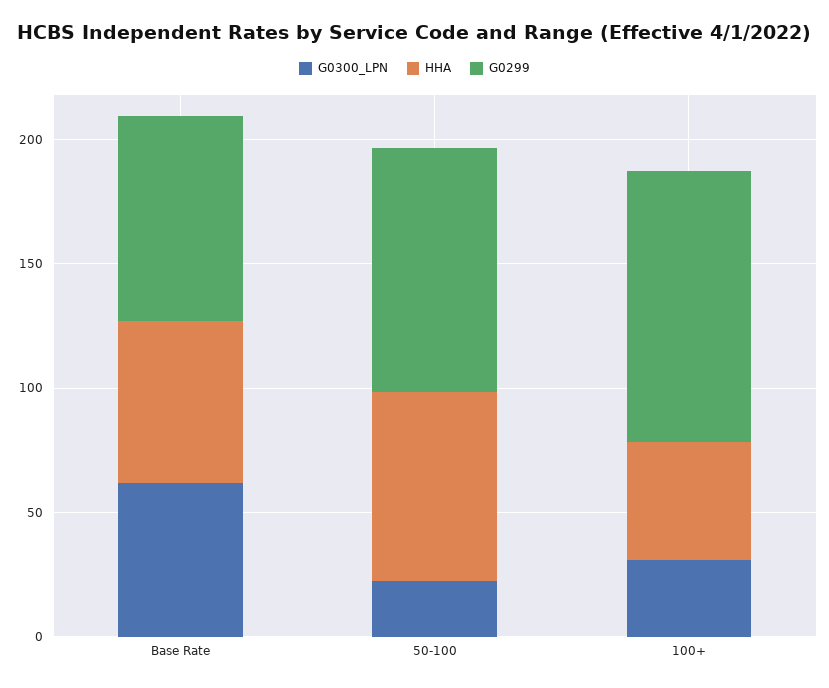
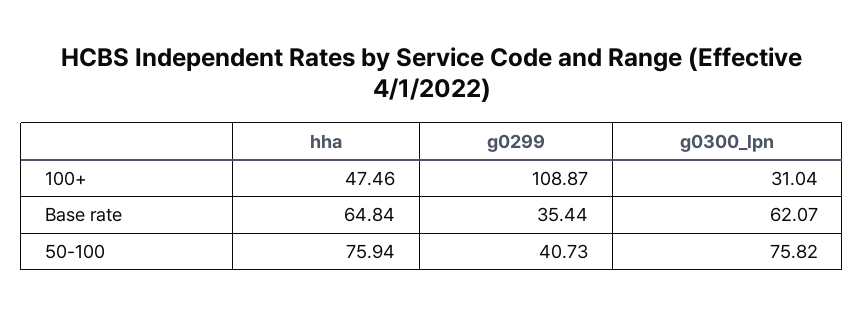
G0299, Base Rate: 80 -> 35.44
G0300_LPN, 50-100: 20 -> 75.82
G0299, 50-100: 100 -> 40.73

